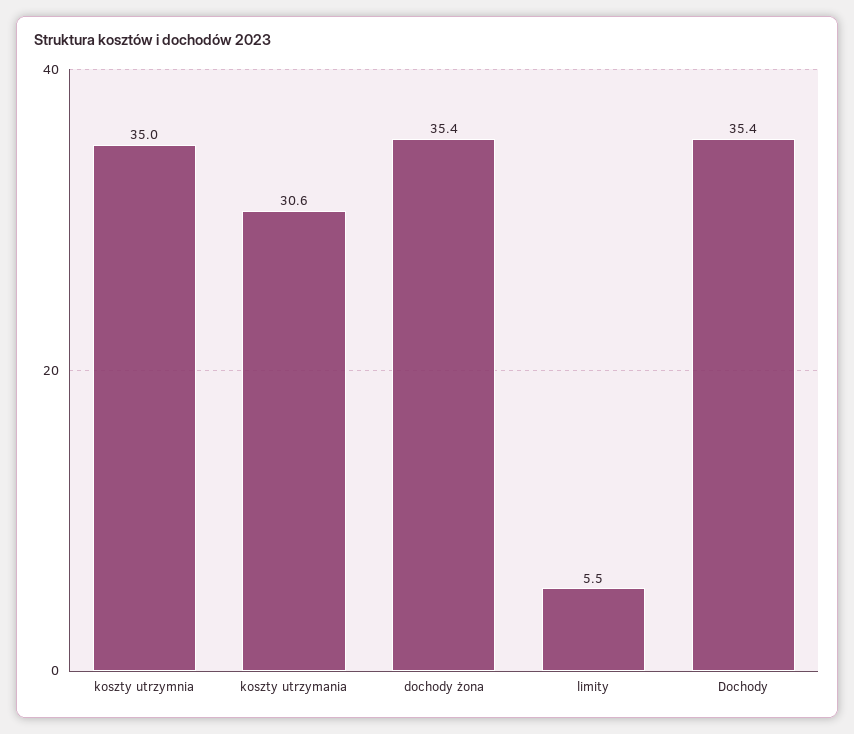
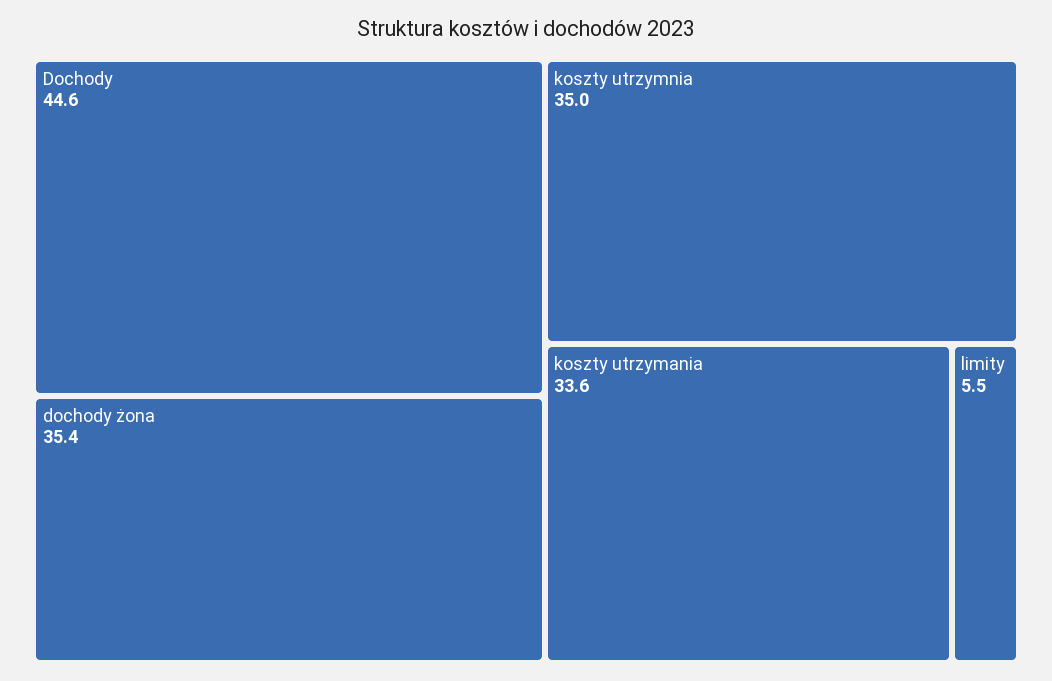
koszty utrzymania: 30.6 -> 33.6
Dochody: 35.4 -> 44.6

